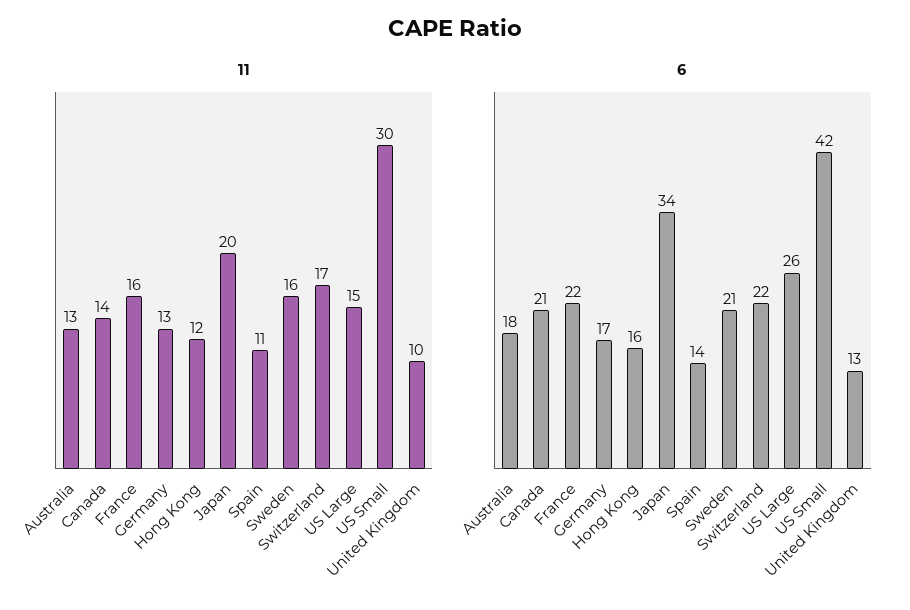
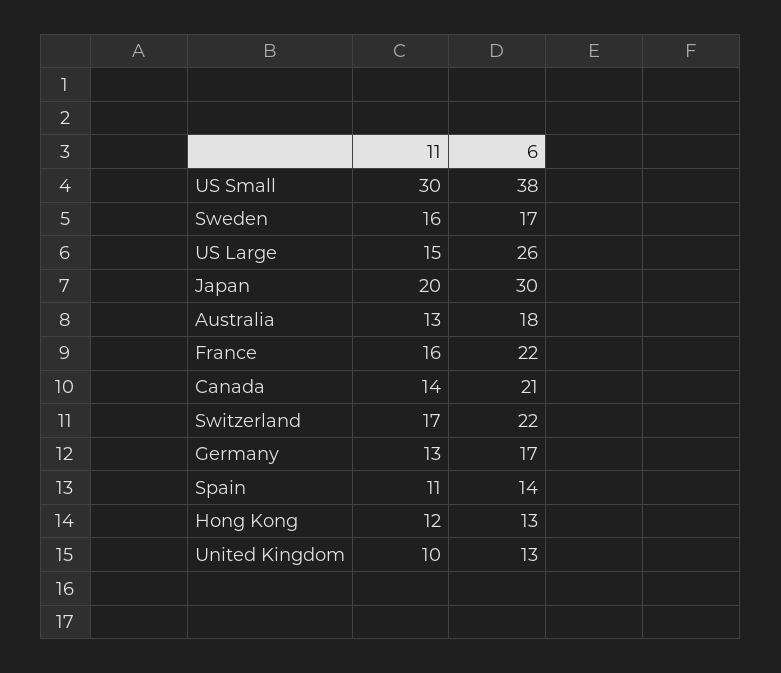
6, Hong Kong: 16 -> 13
6, Japan: 34 -> 30
6, Sweden: 21 -> 17
6, US Small: 42 -> 38

